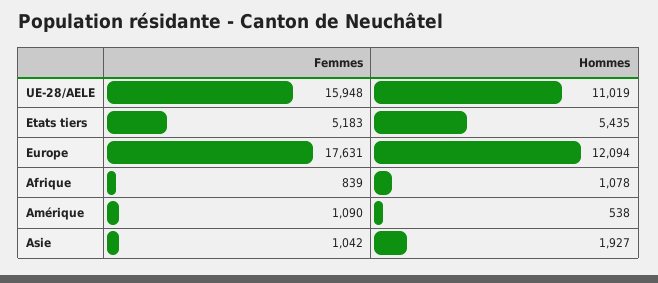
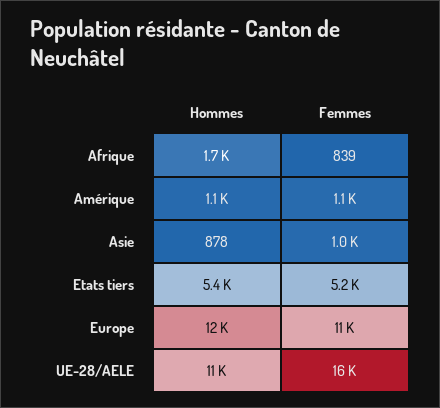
Femmes, Europe: 17631 -> 11000
Hommes, Afrique: 1078 -> 1700
Hommes, Amérique: 538 -> 1100
Hommes, Asie: 1927 -> 878

